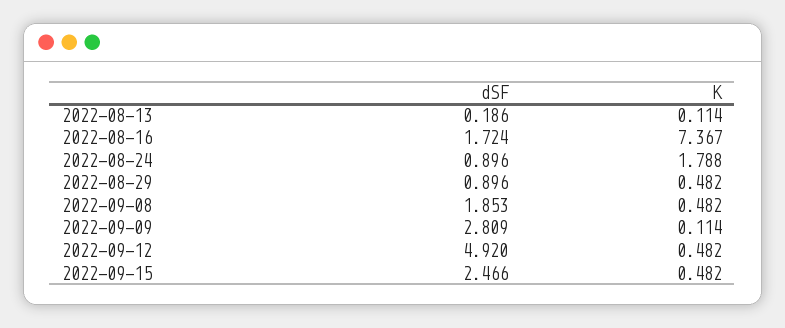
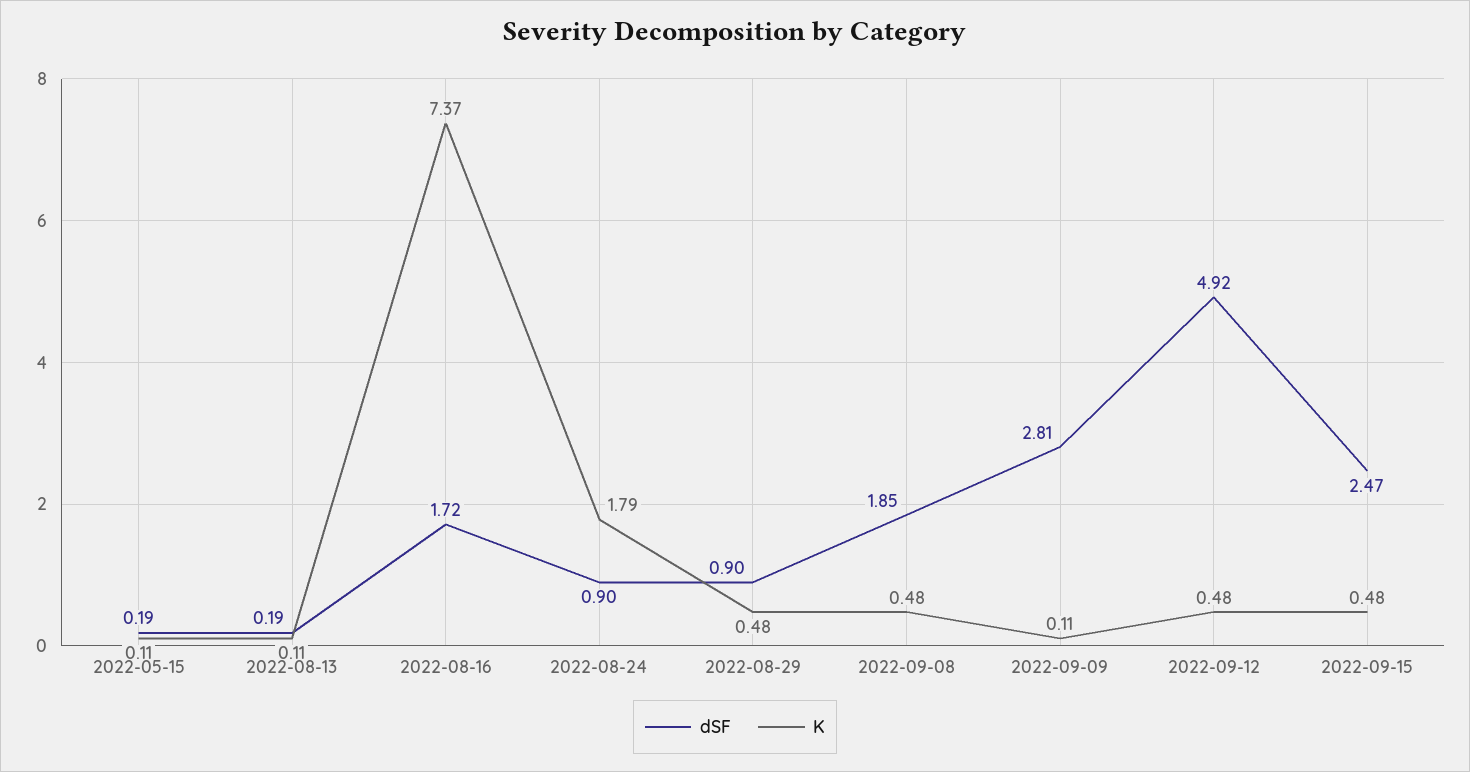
dSF, 2022-05-15: none -> 0.19
K, 2022-05-15: none -> 0.11

